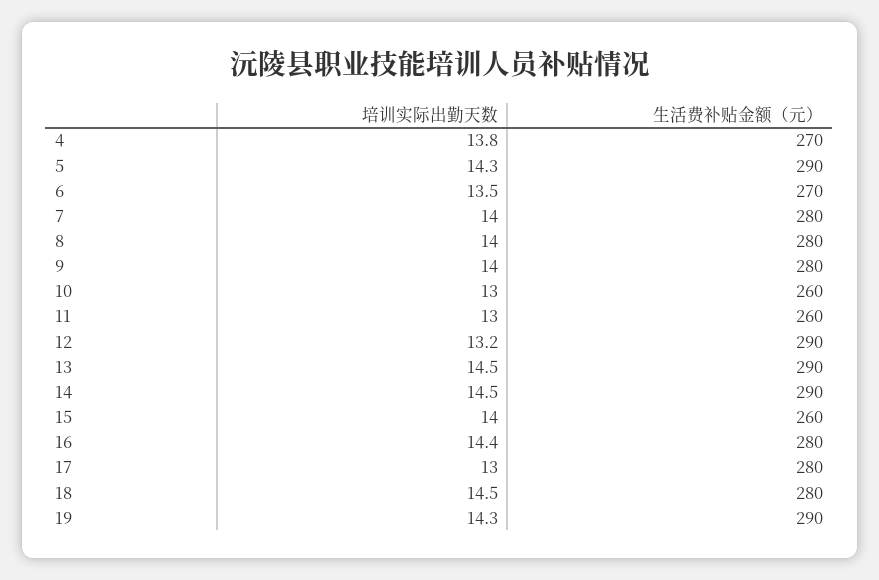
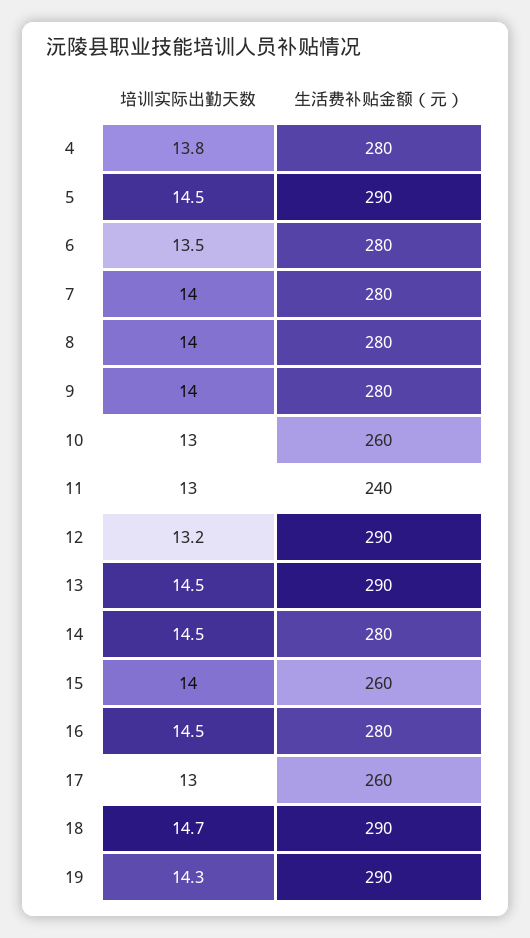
生活费补贴金额（元）, 4: 270 -> 280
培训实际出勤天数, 5: 14.3 -> 14.5
生活费补贴金额（元）, 6: 270 -> 280
生活费补贴金额（元）, 11: 260 -> 240
生活费补贴金额（元）, 14: 290 -> 280
培训实际出勤天数, 16: 14.4 -> 14.5
生活费补贴金额（元）, 17: 280 -> 260
培训实际出勤天数, 18: 14.5 -> 14.7
生活费补贴金额（元）, 18: 280 -> 290

